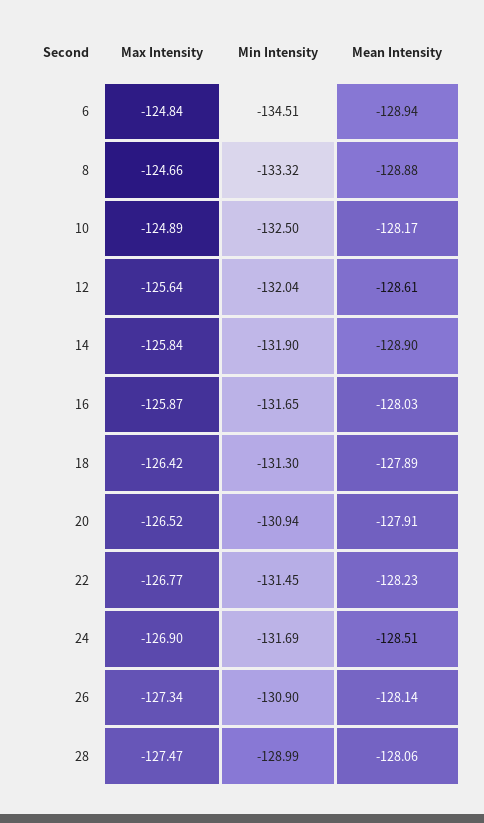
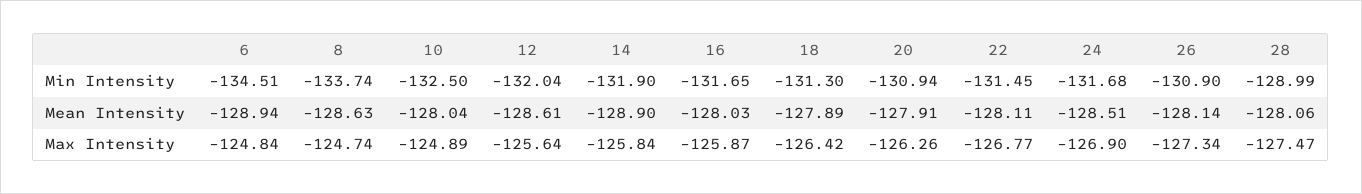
Max Intensity, 8: -124.66 -> -124.74
Min Intensity, 8: -133.32 -> -133.74
Mean Intensity, 8: -128.88 -> -128.63
Mean Intensity, 10: -128.17 -> -128.04
Max Intensity, 20: -126.52 -> -126.26
Mean Intensity, 22: -128.23 -> -128.11
Min Intensity, 24: -131.69 -> -131.68

